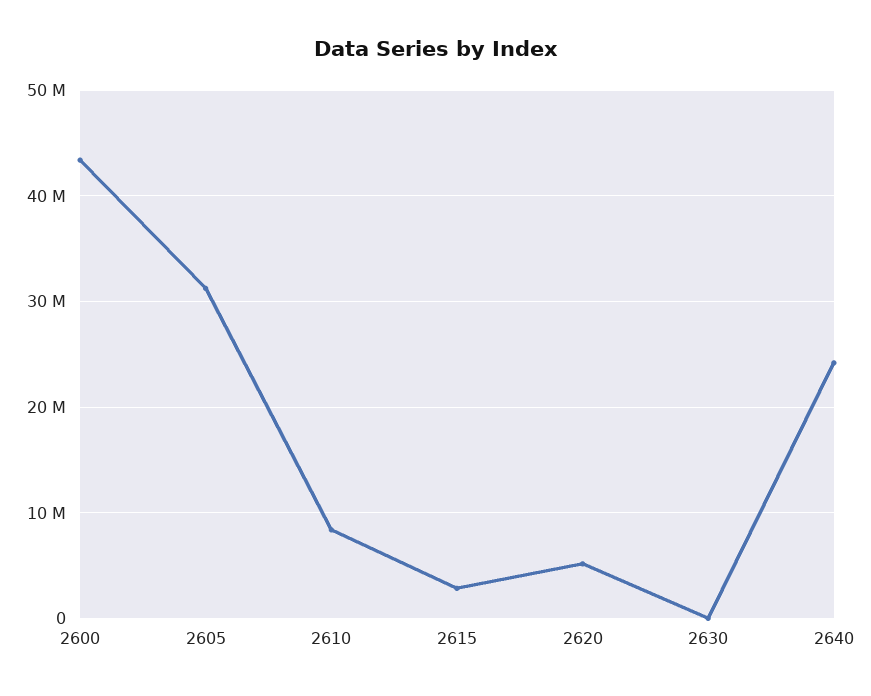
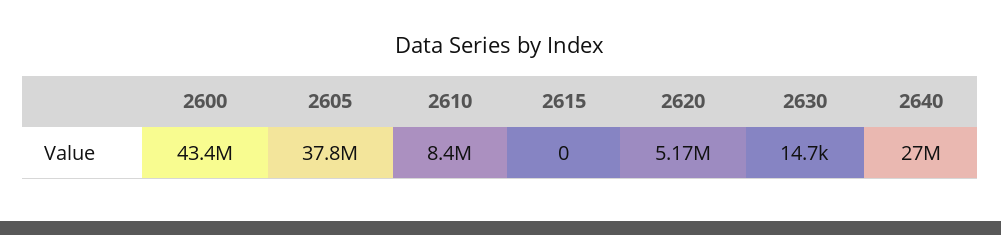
2605: 31000000 -> 37800000
2615: 3000000 -> 0
2640: 24000000 -> 27000000

